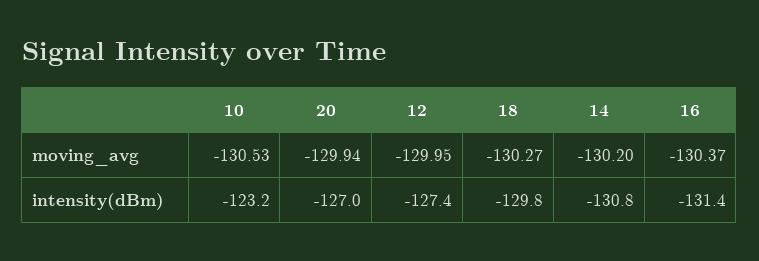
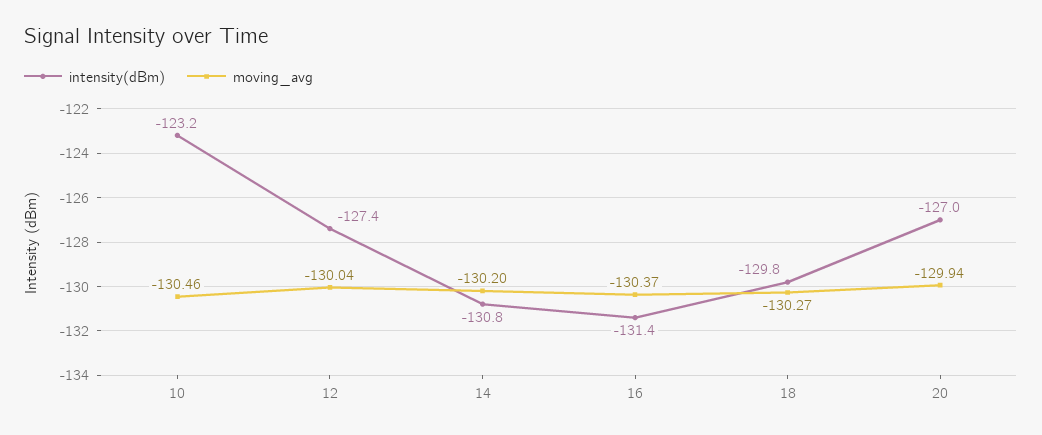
moving_avg, 10: -130.53 -> -130.46
moving_avg, 12: -129.95 -> -130.04

